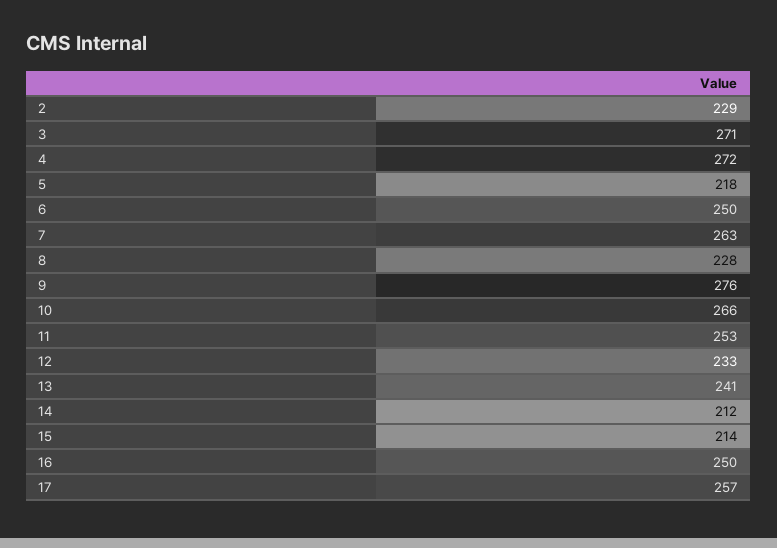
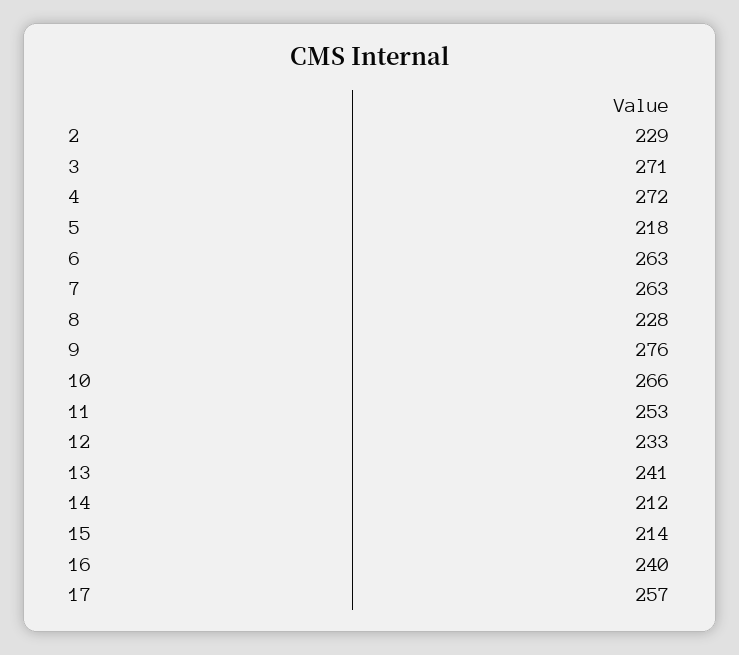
6: 250 -> 263
16: 250 -> 240

